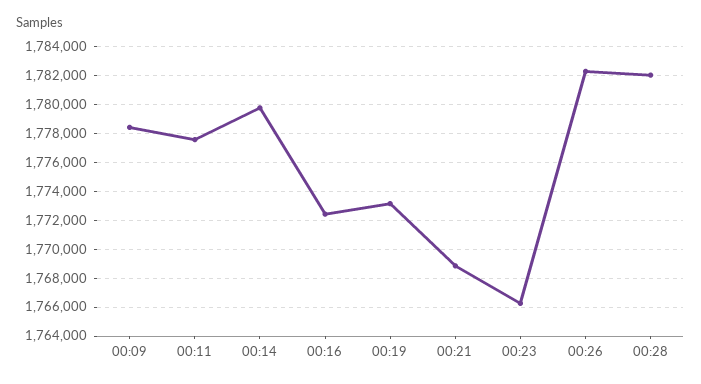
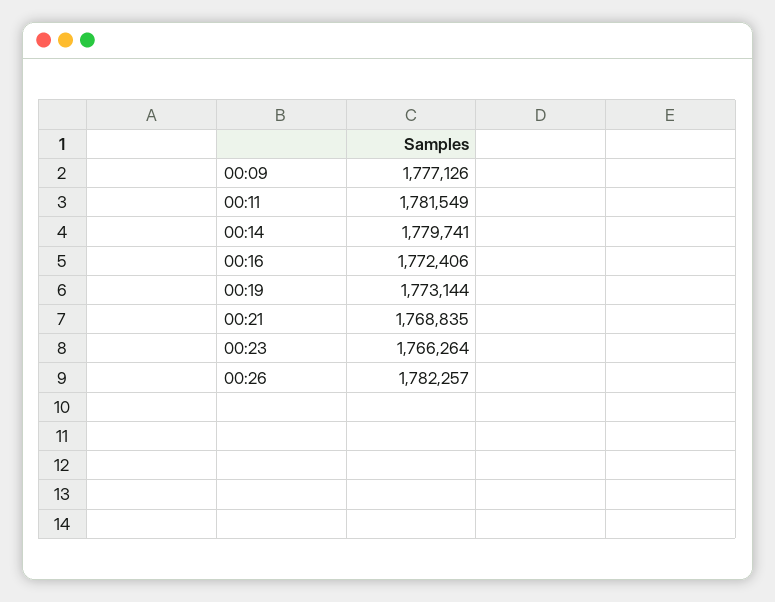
00:09: 1778500 -> 1777126
00:11: 1777500 -> 1781549
00:28: 1782000 -> none

